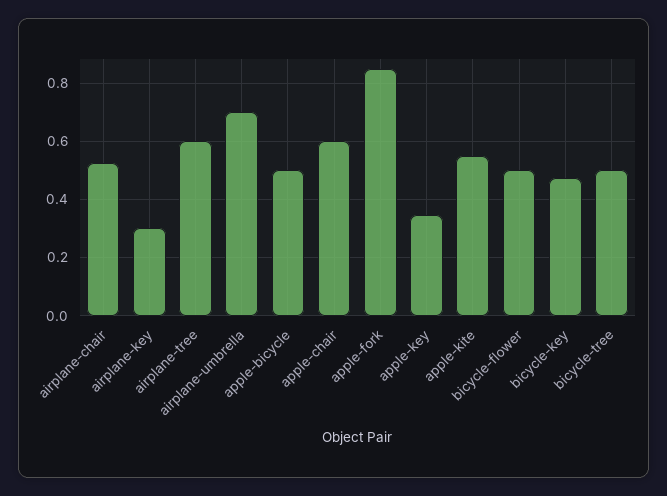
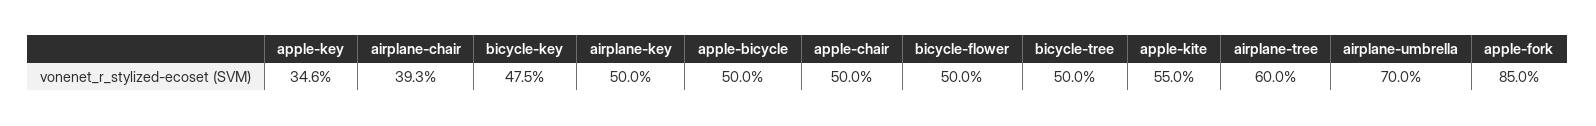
airplane-chair: 0.525 -> 0.393
airplane-key: 0.3 -> 0.5
apple-chair: 0.6 -> 0.5

